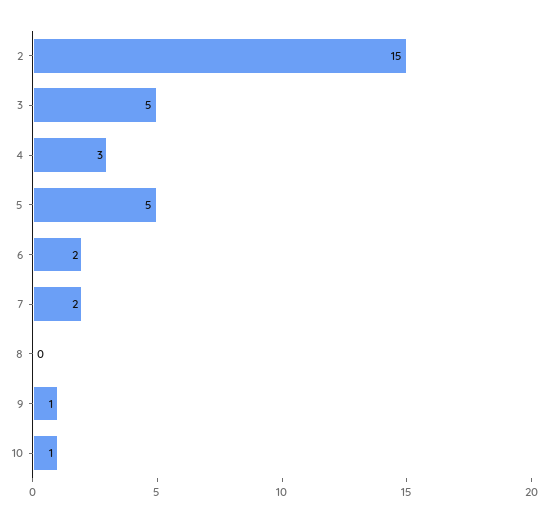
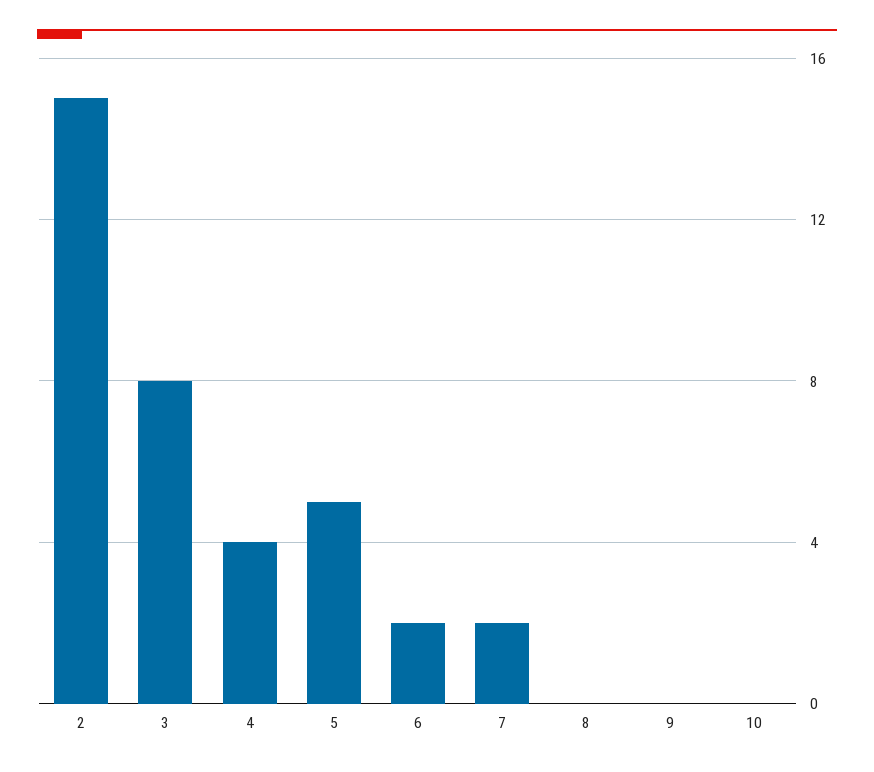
3: 5 -> 8
4: 3 -> 4
9: 1 -> 0
10: 1 -> 0

